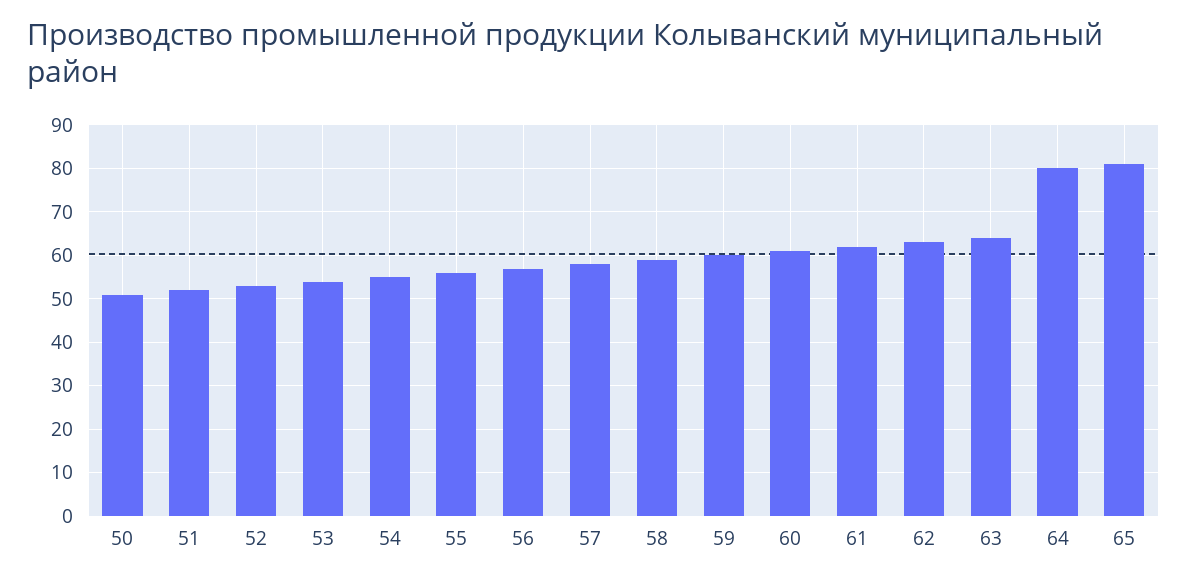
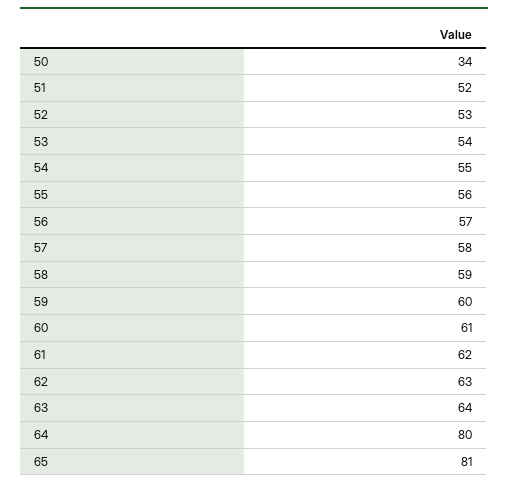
50: 50 -> 34

